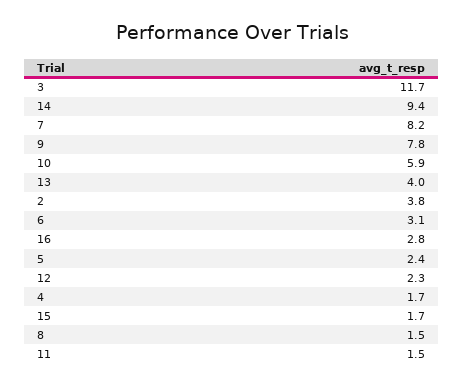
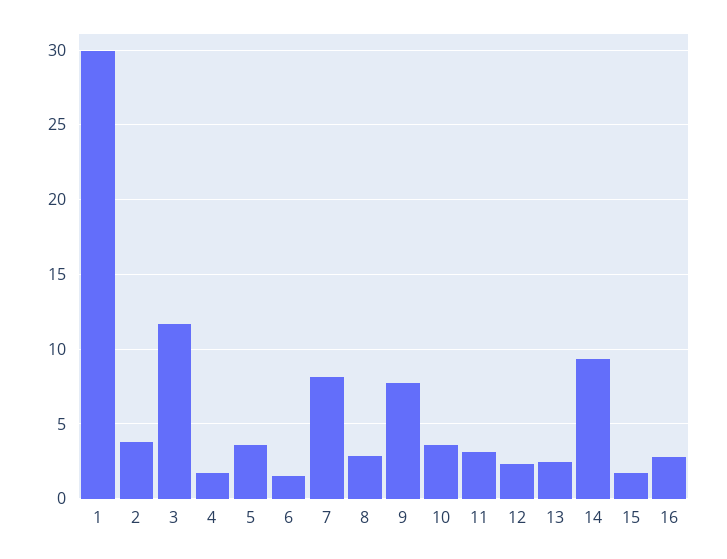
10: 5.9 -> 3.5
13: 4 -> 2.5
6: 3.1 -> 1.5
5: 2.4 -> 3.5
8: 1.5 -> 3
11: 1.5 -> 3
1: none -> 30

